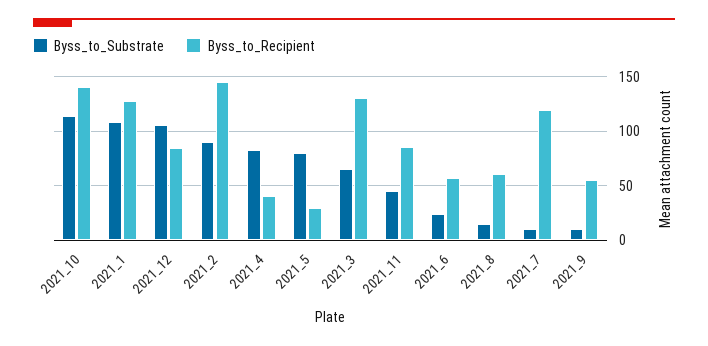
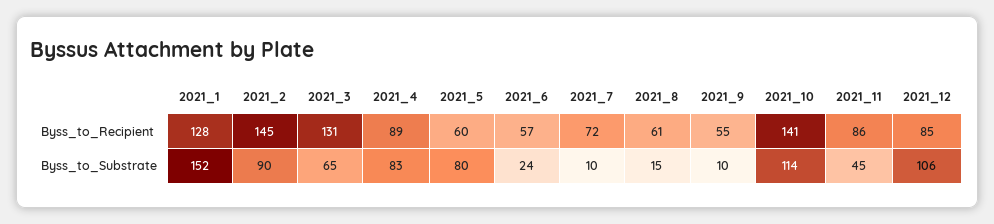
Byss_to_Substrate, 2021_1: 110 -> 152
Byss_to_Recipient, 2021_4: 40 -> 89
Byss_to_Recipient, 2021_5: 30 -> 60
Byss_to_Recipient, 2021_7: 120 -> 72

